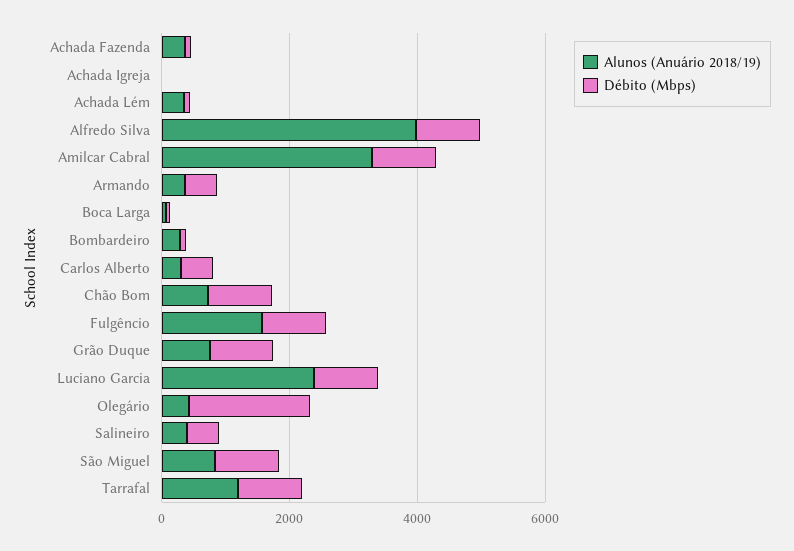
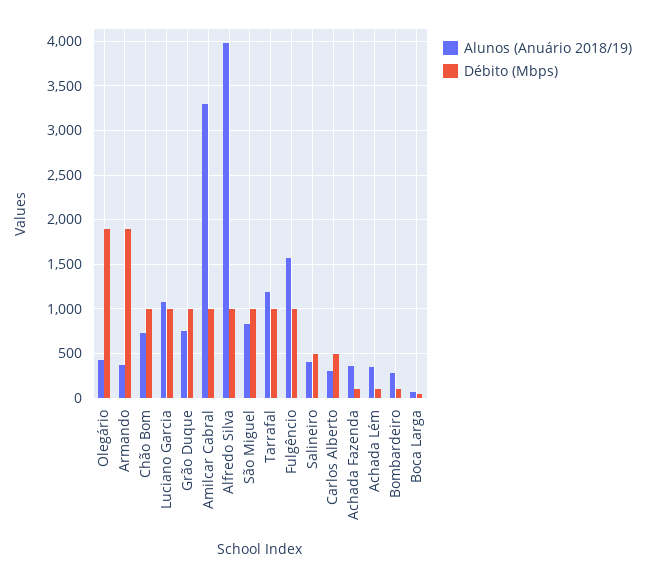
Alunos (Anuário 2018/19), Achada Igreja: 0 -> none
Débito (Mbps), Achada Igreja: 0 -> none
Débito (Mbps), Armando: 500 -> 1900
Alunos (Anuário 2018/19), Luciano Garcia: 2500 -> 1100

